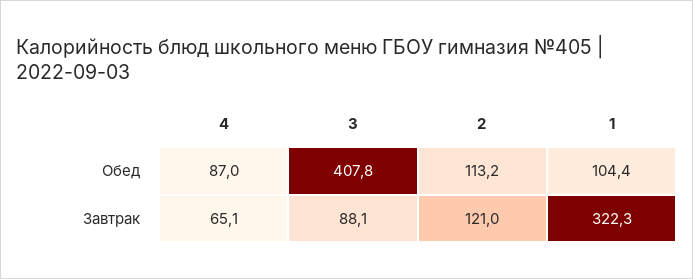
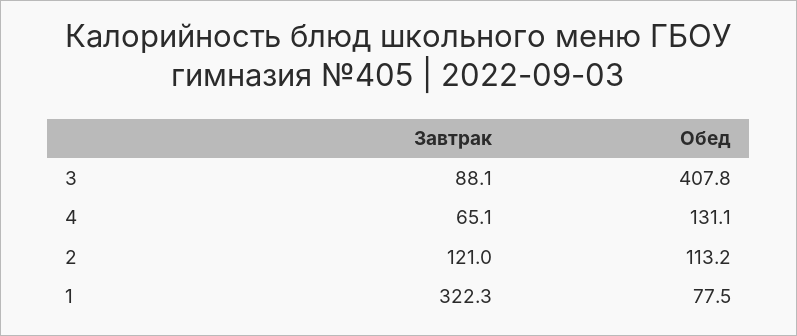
4, Обед: 87 -> 131.1
1, Обед: 104.4 -> 77.5

